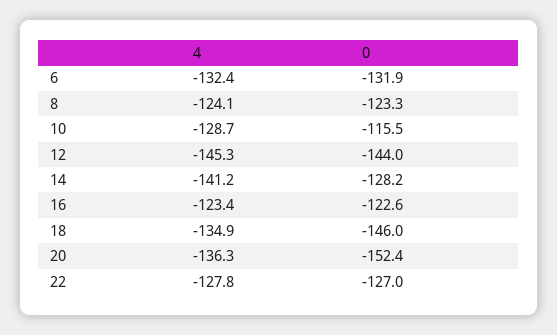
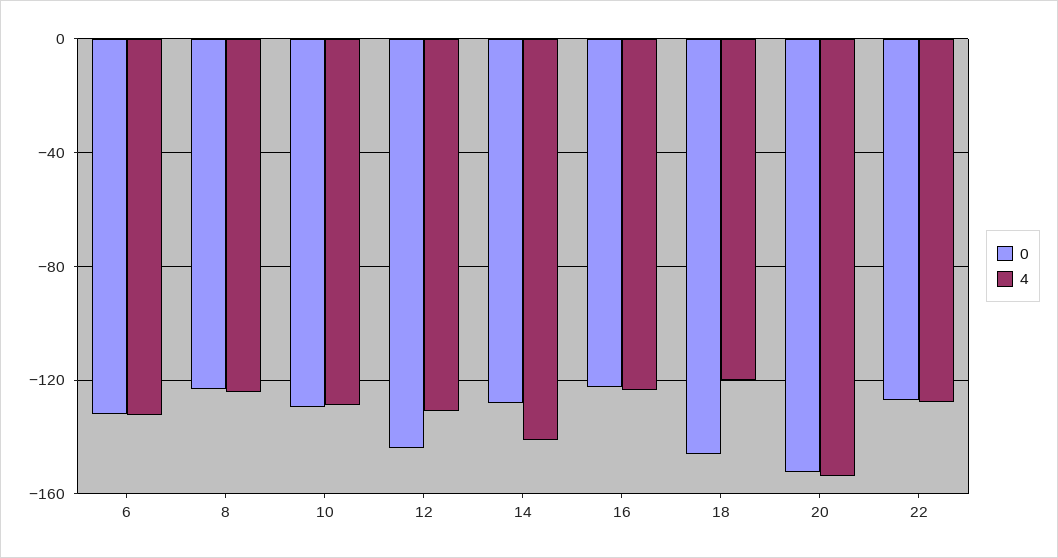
0, 10: -115.5 -> -130
4, 12: -145.3 -> -130
4, 18: -134.9 -> -120
4, 20: -136.3 -> -155

